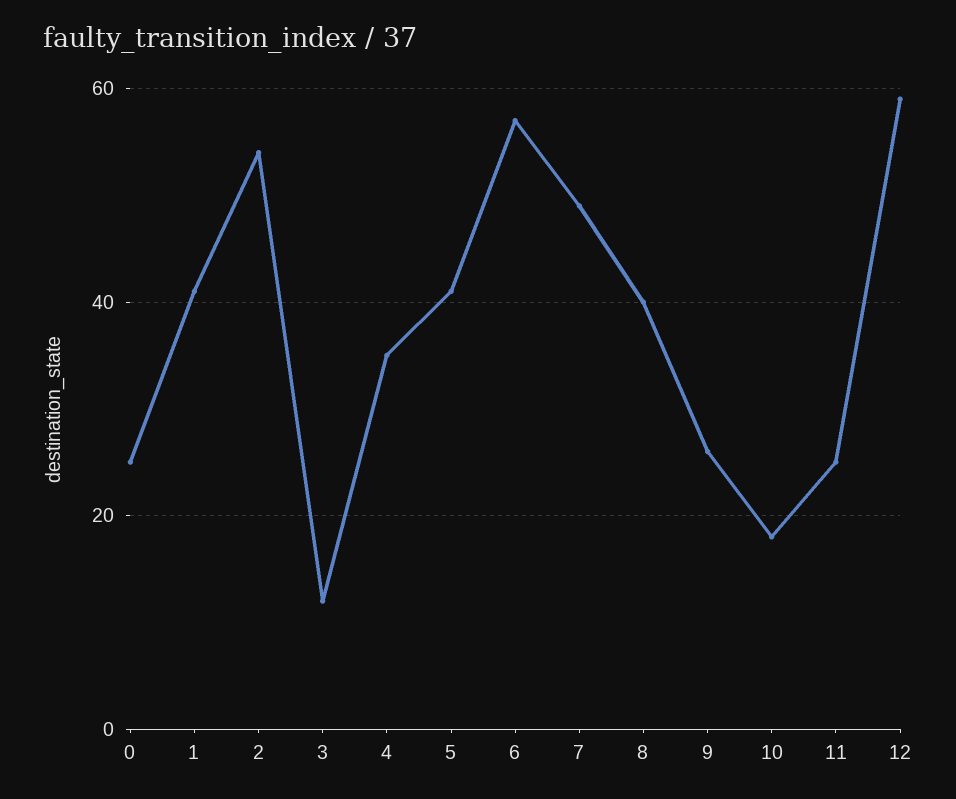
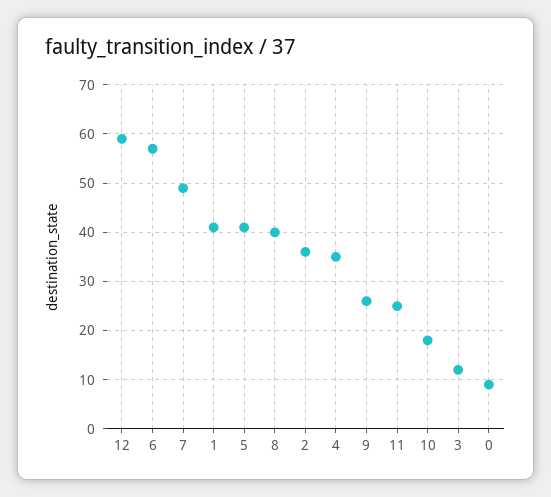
0: 25 -> 10
2: 55 -> 35

